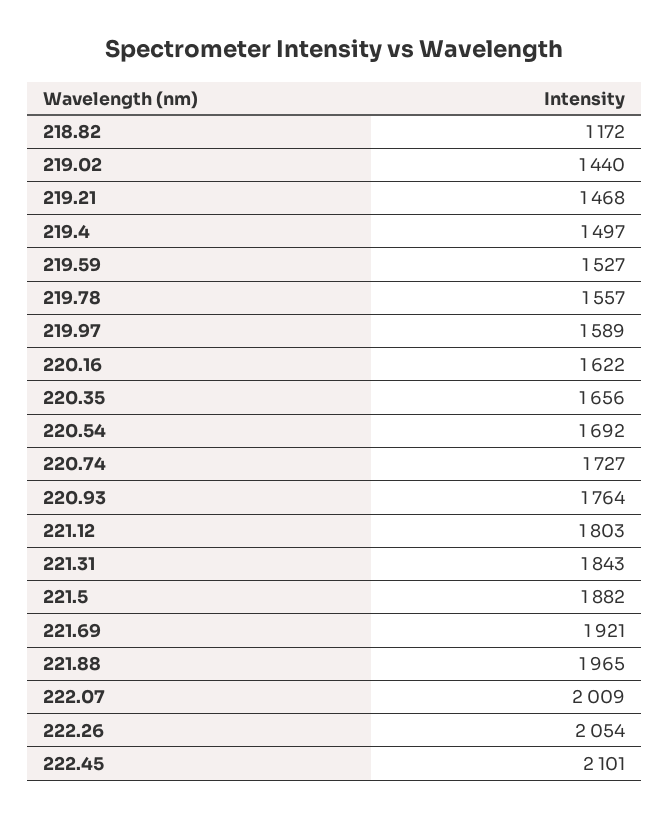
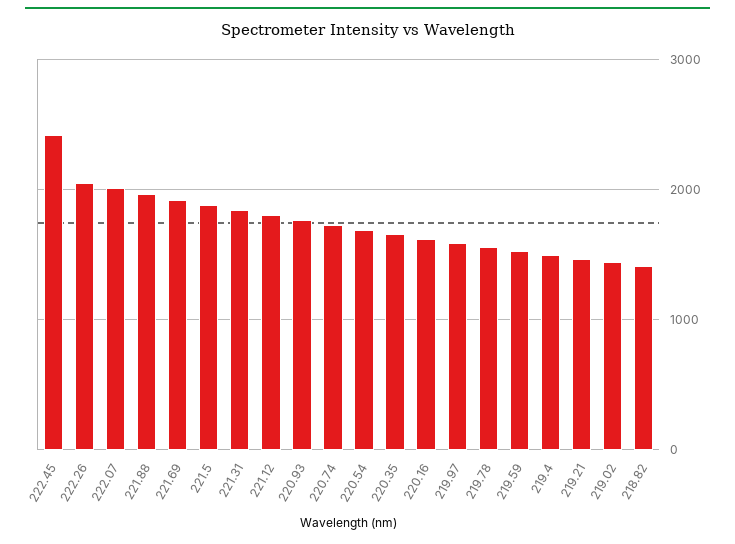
218.82: 1172 -> 1400
222.45: 2101 -> 2400

